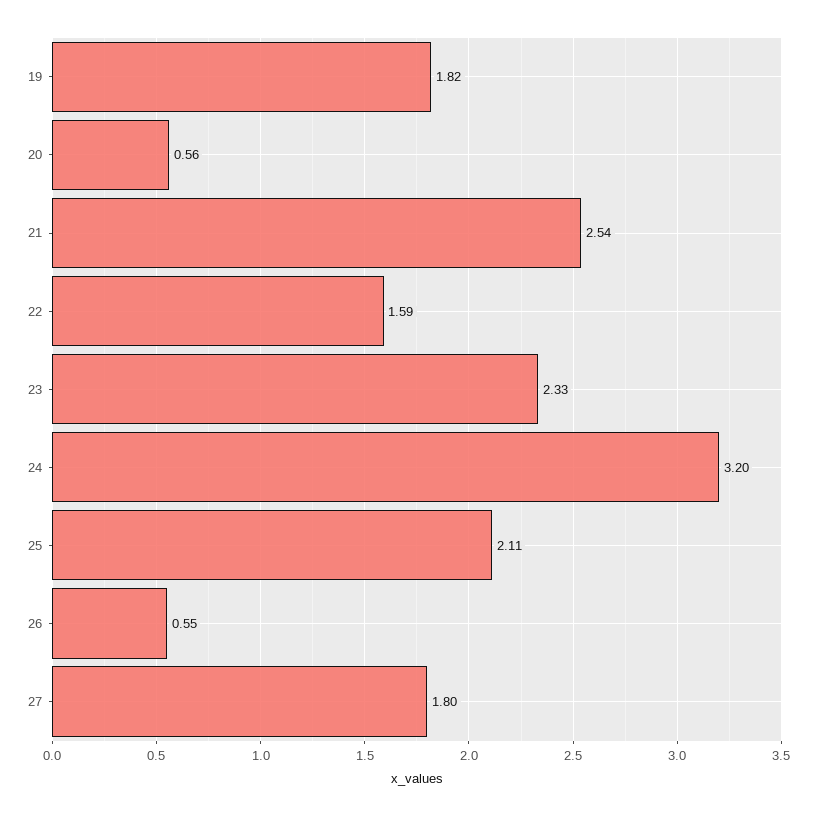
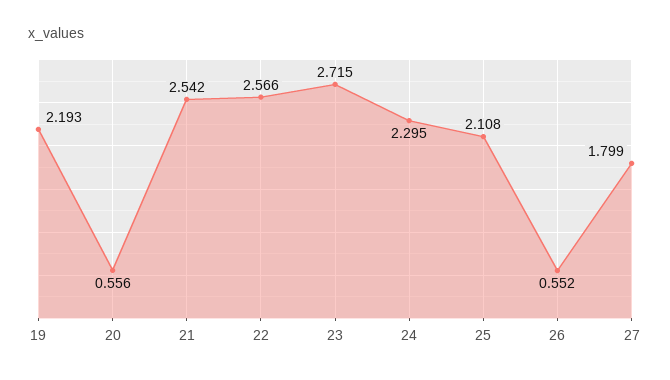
19: 1.82 -> 2.193
22: 1.59 -> 2.566
23: 2.33 -> 2.715
24: 3.2 -> 2.295

